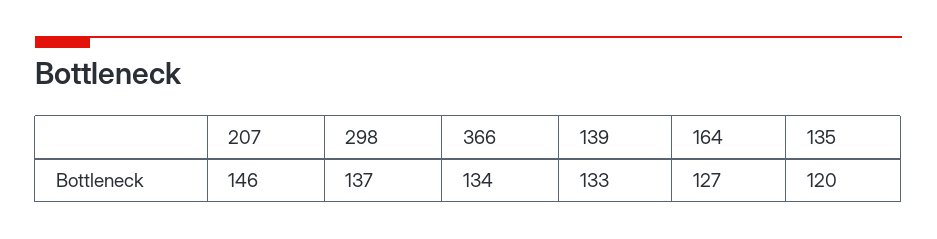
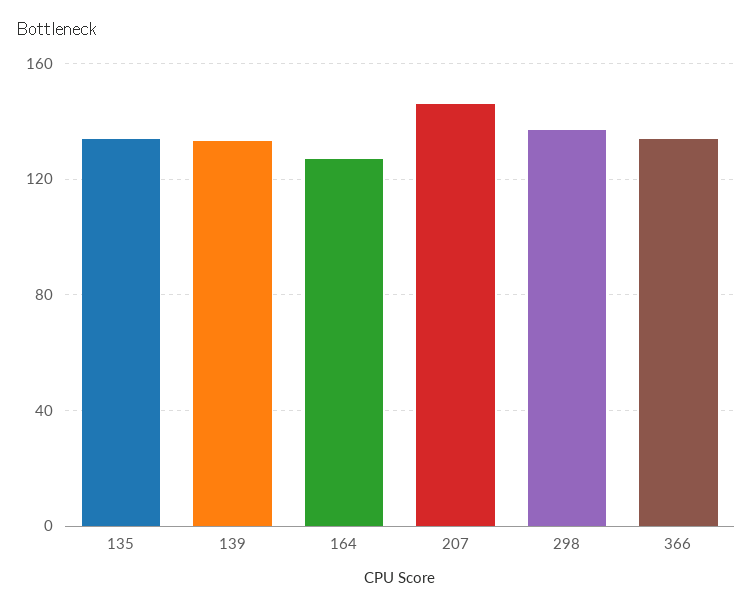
135: 120 -> 135

